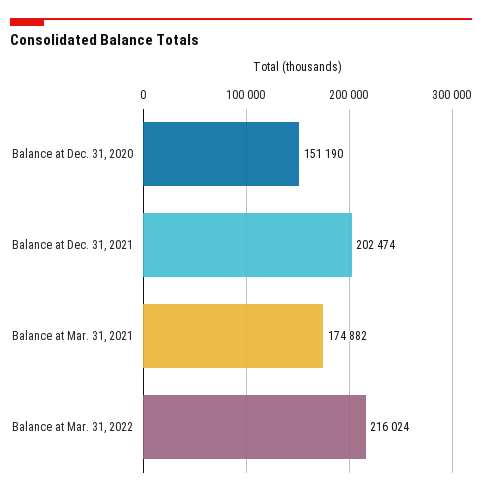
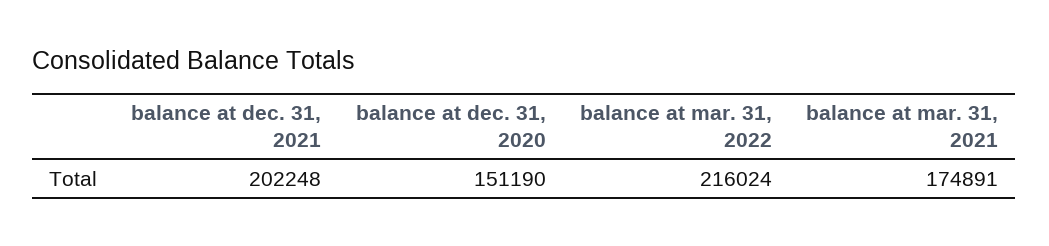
Balance at Dec. 31, 2021: 202474 -> 202248
Balance at Mar. 31, 2021: 174882 -> 174891

